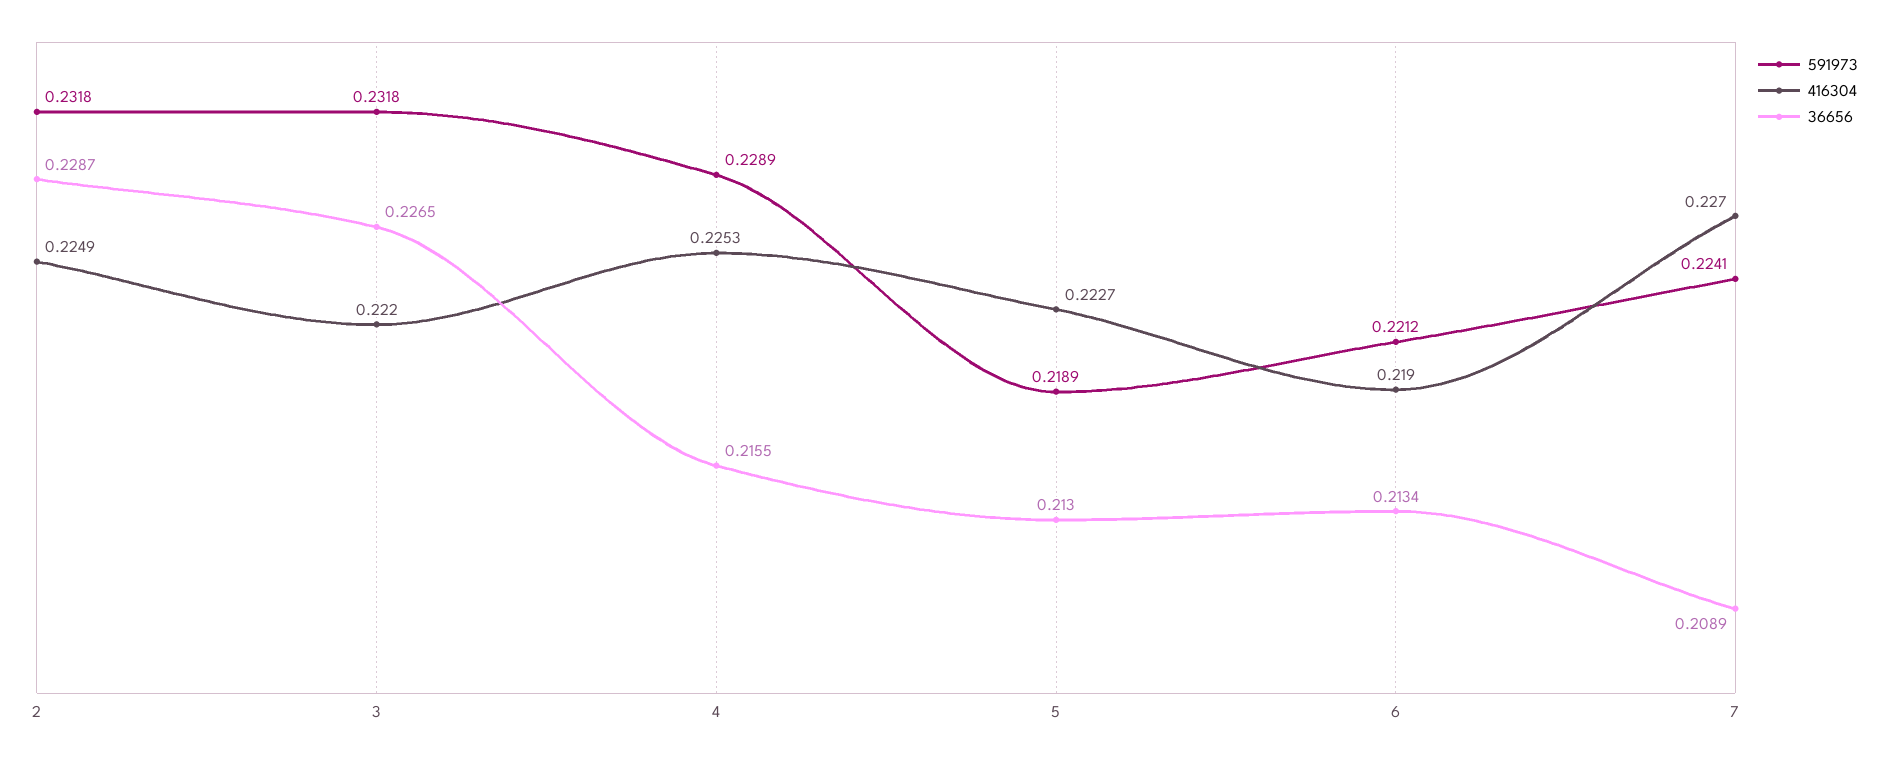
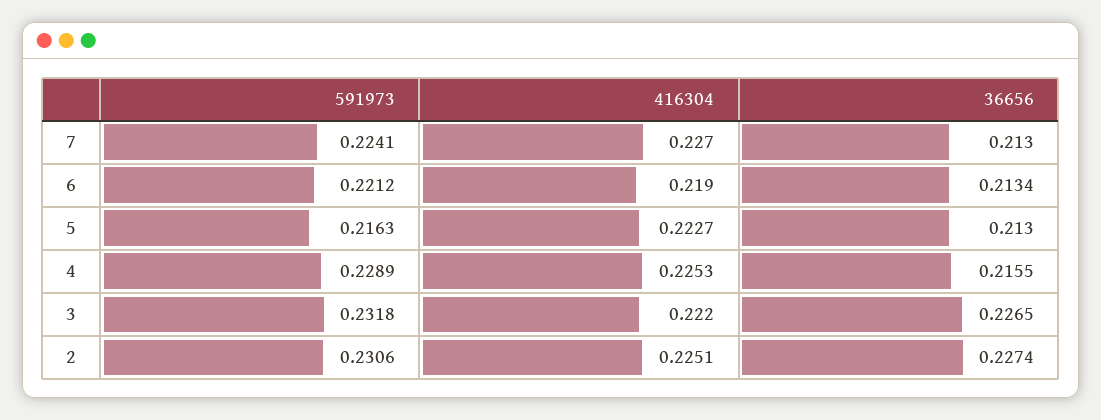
591973, 2: 0.2318 -> 0.2306
416304, 2: 0.2249 -> 0.2251
36656, 2: 0.2287 -> 0.2274
591973, 5: 0.2189 -> 0.2163
36656, 7: 0.2089 -> 0.213

